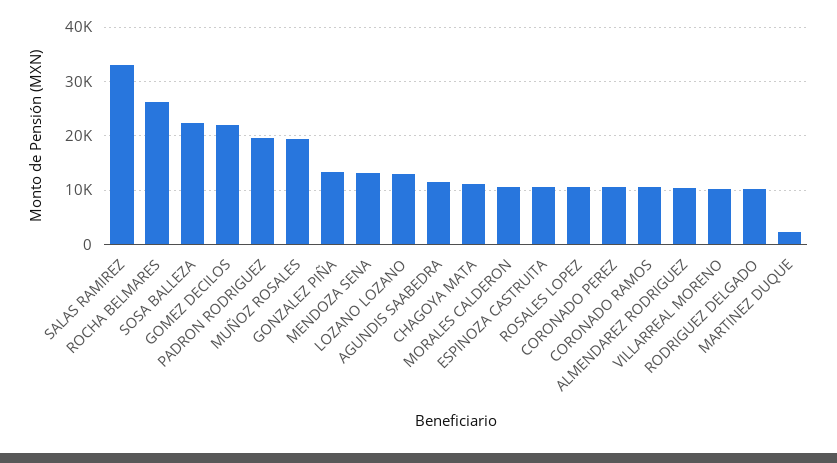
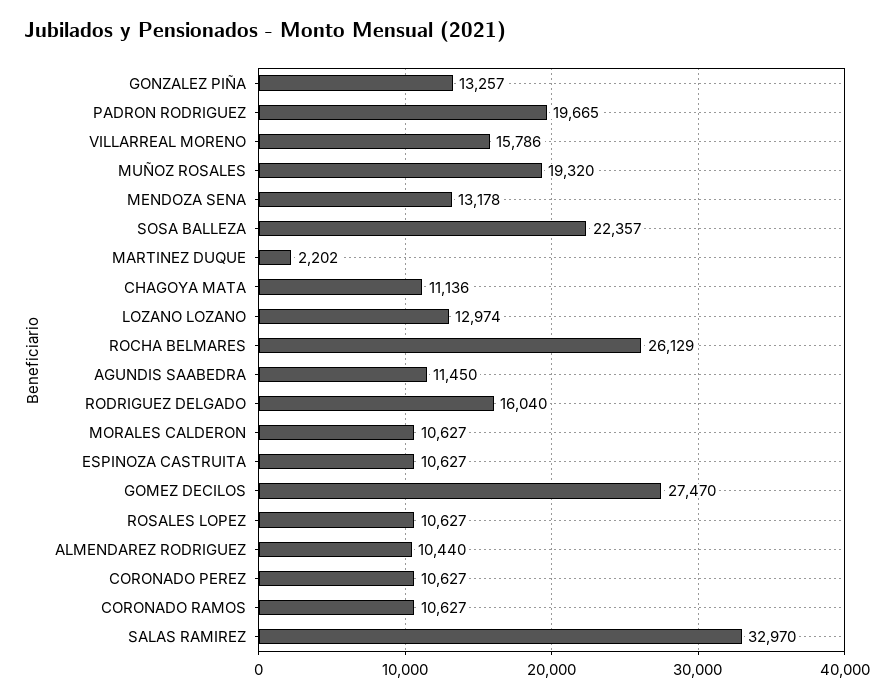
GOMEZ DECILOS: 22000 -> 27470
VILLARREAL MORENO: 10000 -> 15786
RODRIGUEZ DELGADO: 10000 -> 16040

